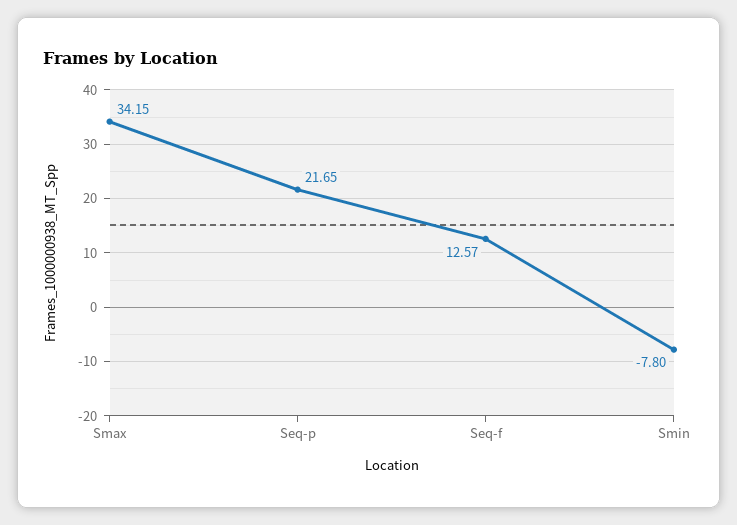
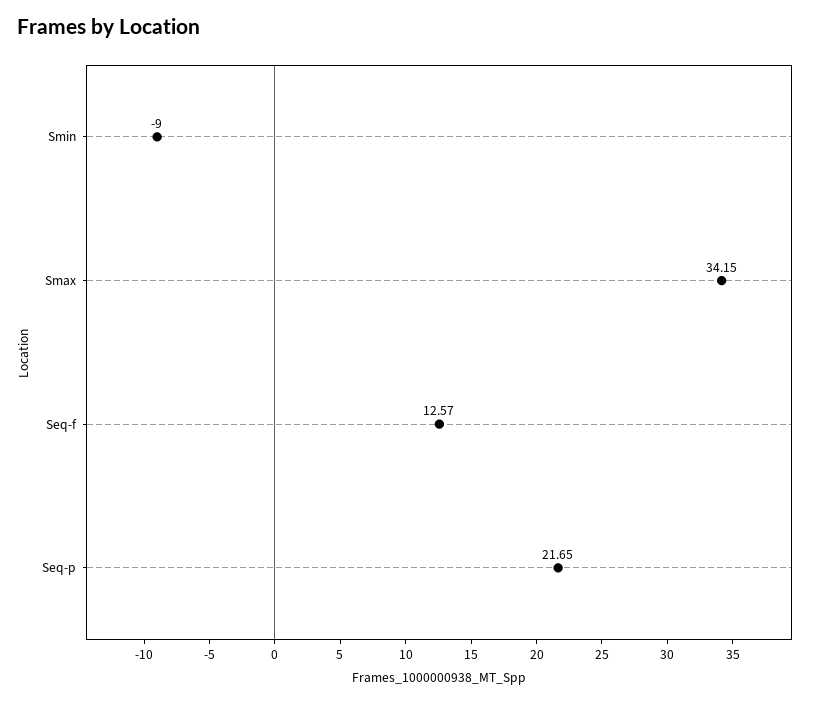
Smin: -7.8 -> -9

